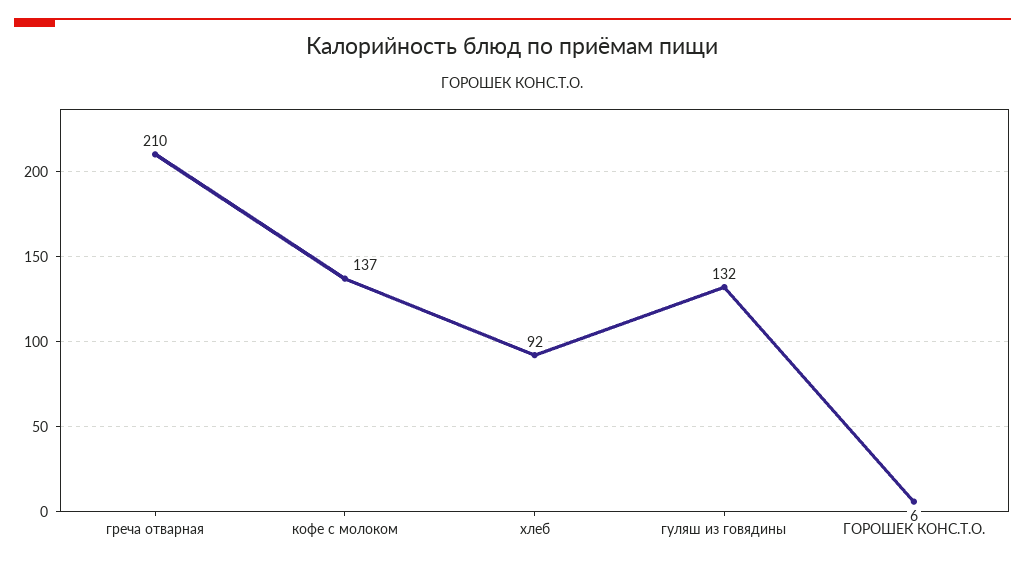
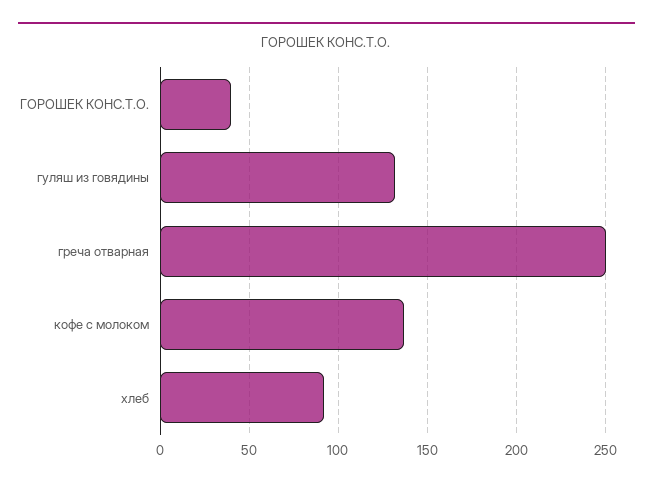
греча отварная: 210 -> 250
ГОРОШЕК КОНС.Т.О.: 6 -> 40

